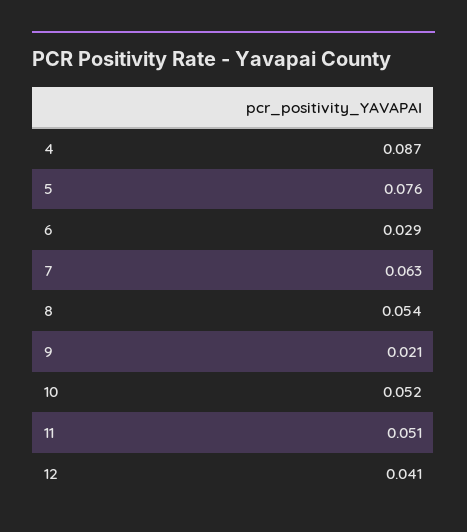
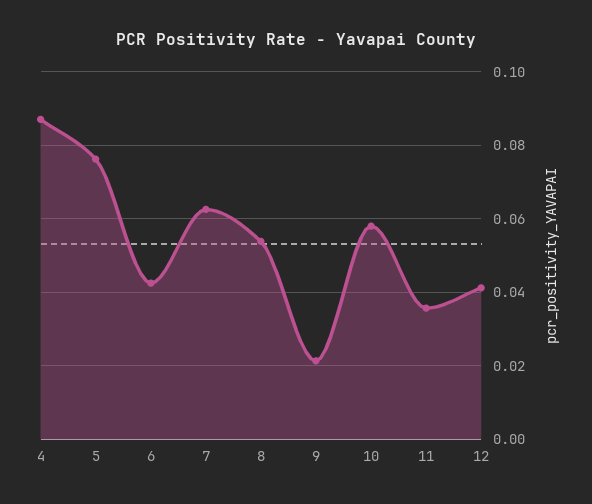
6: 0.029 -> 0.042
10: 0.052 -> 0.058
11: 0.051 -> 0.036

